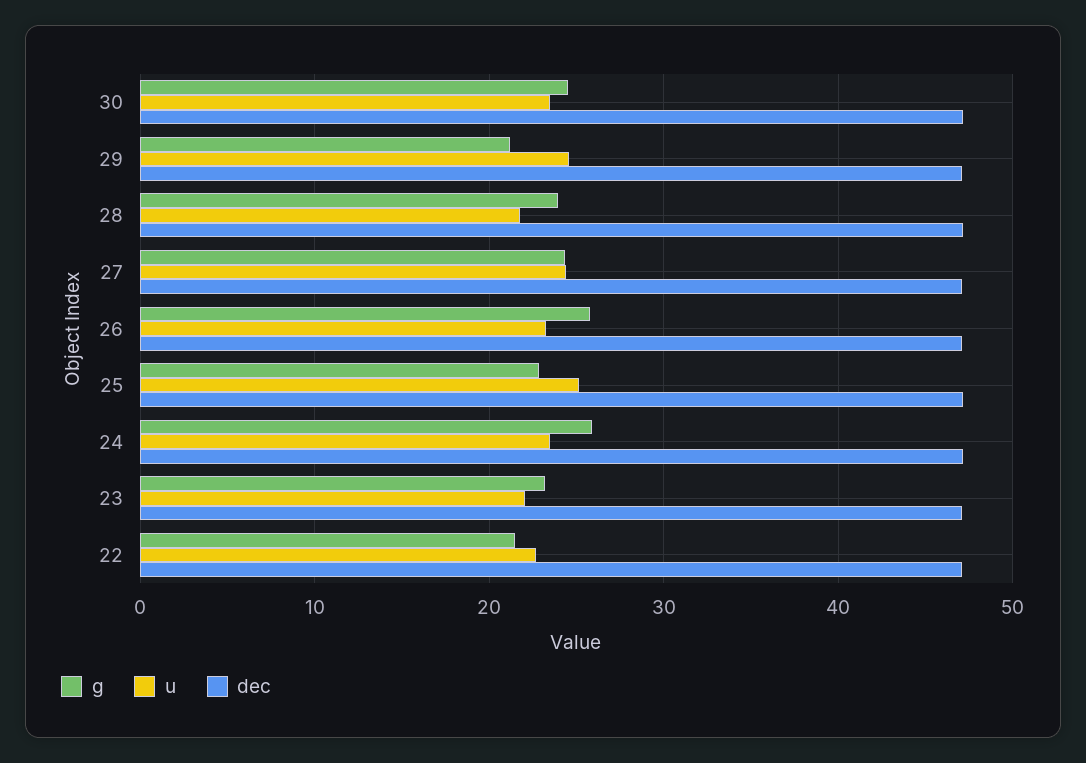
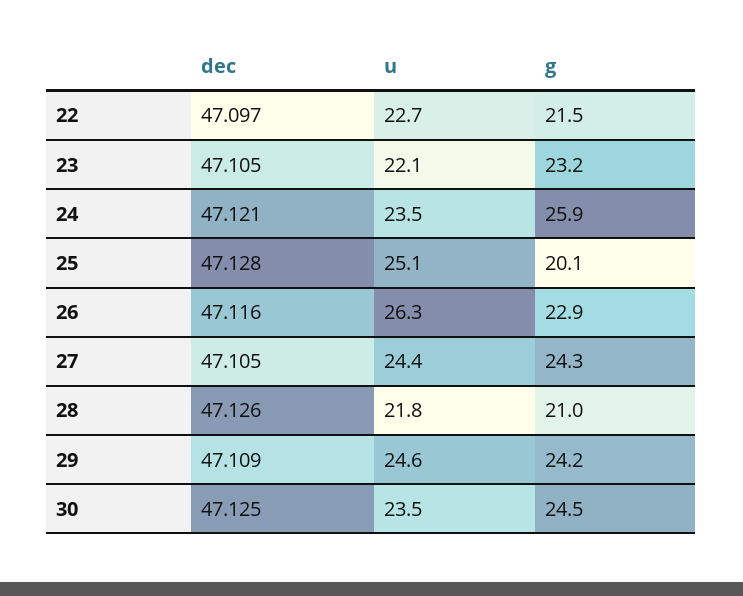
g, 29: 21 -> 24.2
g, 28: 24 -> 21
g, 26: 26 -> 22.9
u, 26: 23 -> 26.3
g, 25: 23 -> 20.1

